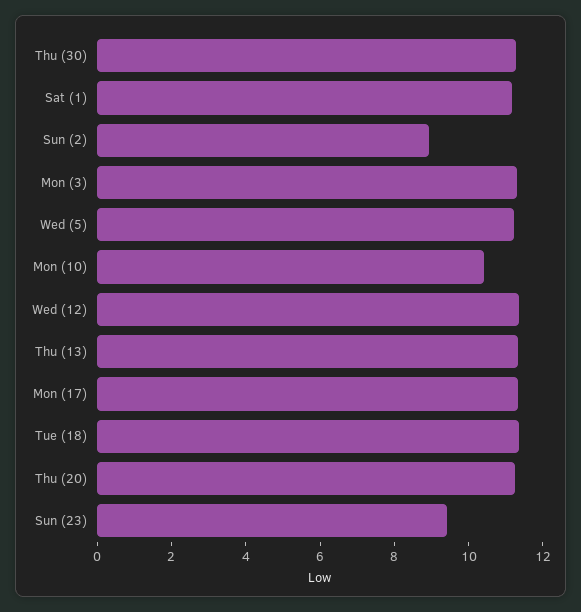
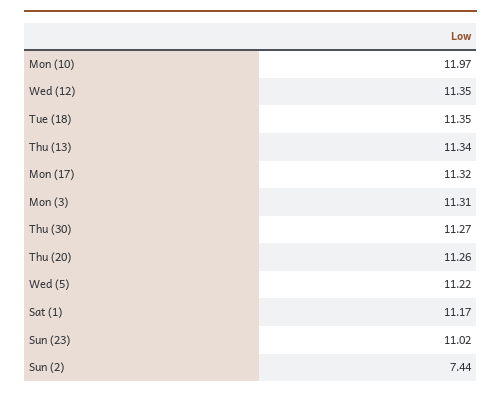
Sun (2): 9 -> 7.44
Mon (10): 10.5 -> 11.97
Sun (23): 9.5 -> 11.02

